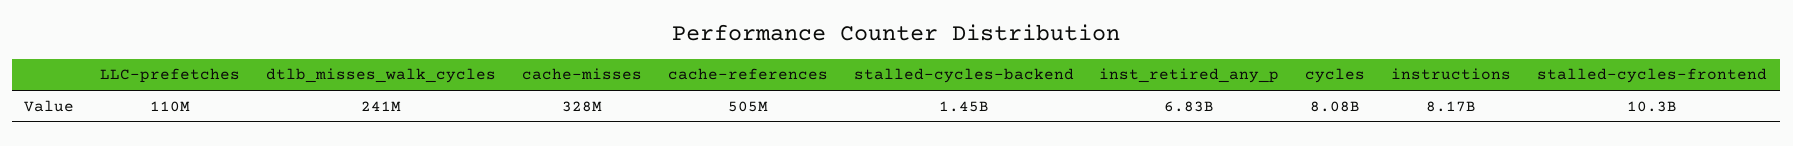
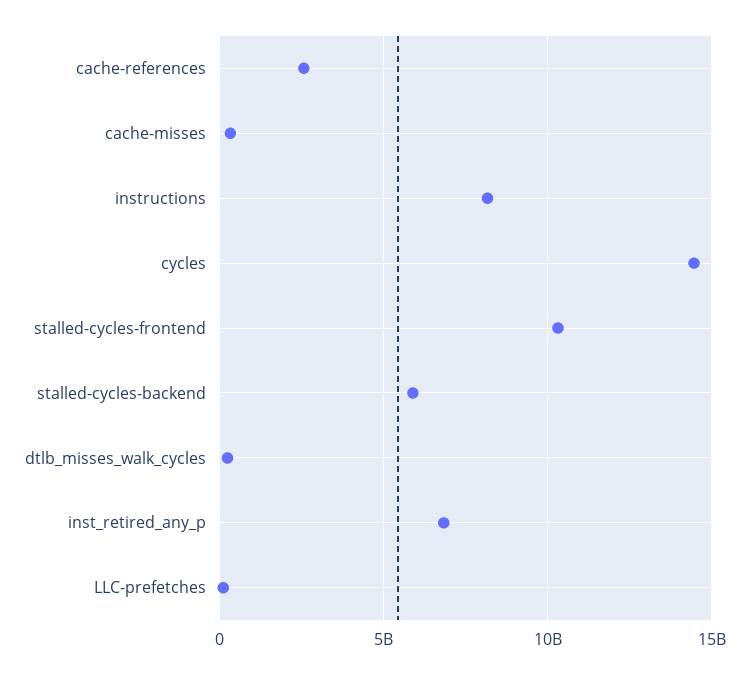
cache-references: 505000000 -> 2500000000
stalled-cycles-backend: 1450000000 -> 6000000000
cycles: 8080000000 -> 14500000000

